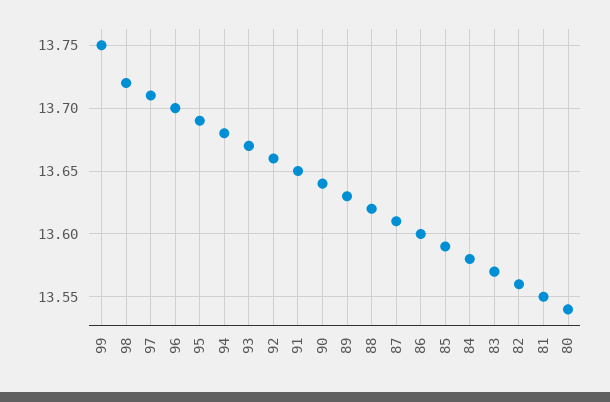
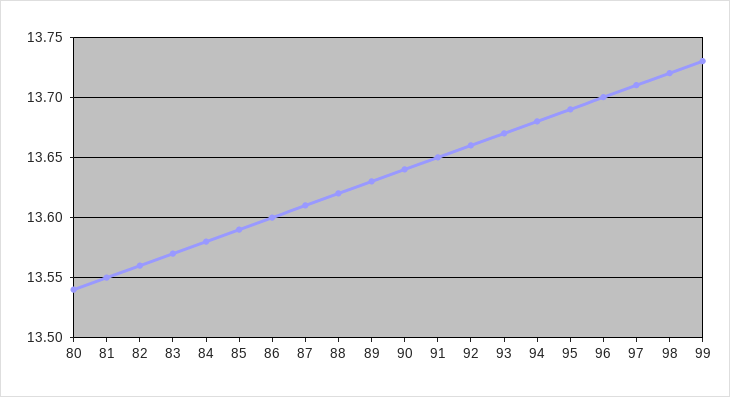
99: 13.75 -> 13.73

